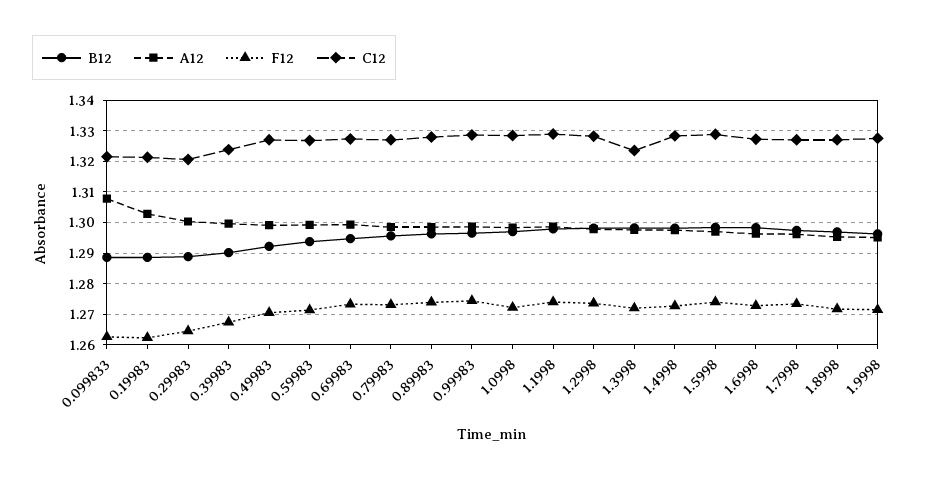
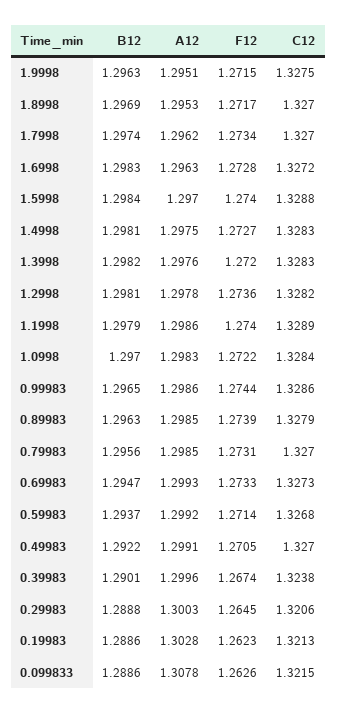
C12, 1.3998: 1.324 -> 1.3283

